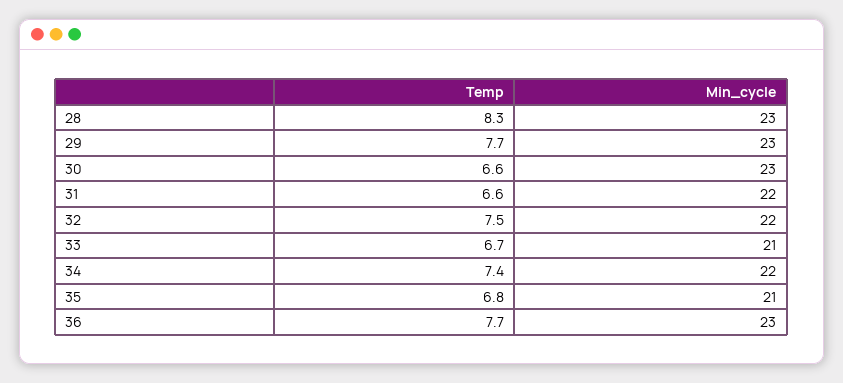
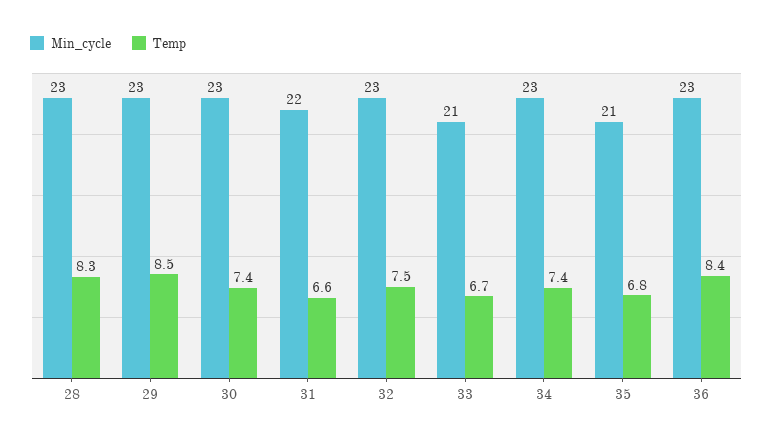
Temp, 29: 7.7 -> 8.5
Temp, 30: 6.6 -> 7.4
Min_cycle, 32: 22 -> 23
Min_cycle, 34: 22 -> 23
Temp, 36: 7.7 -> 8.4

